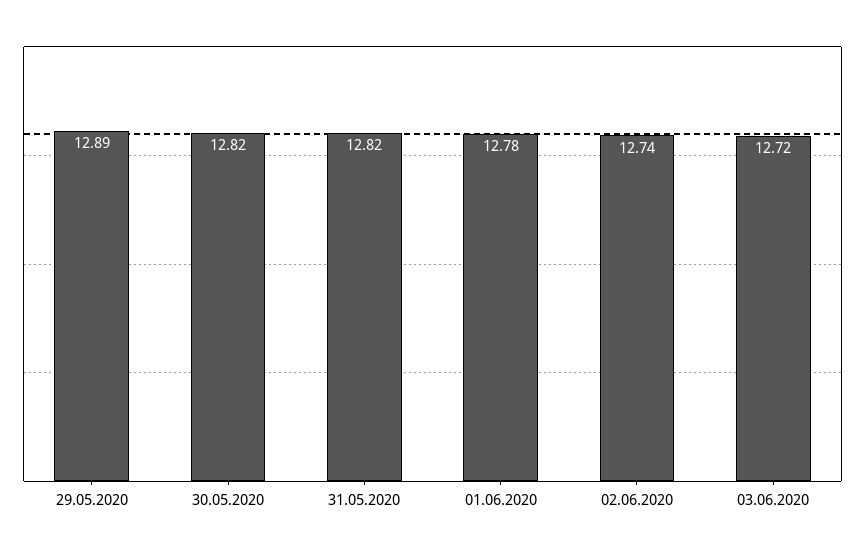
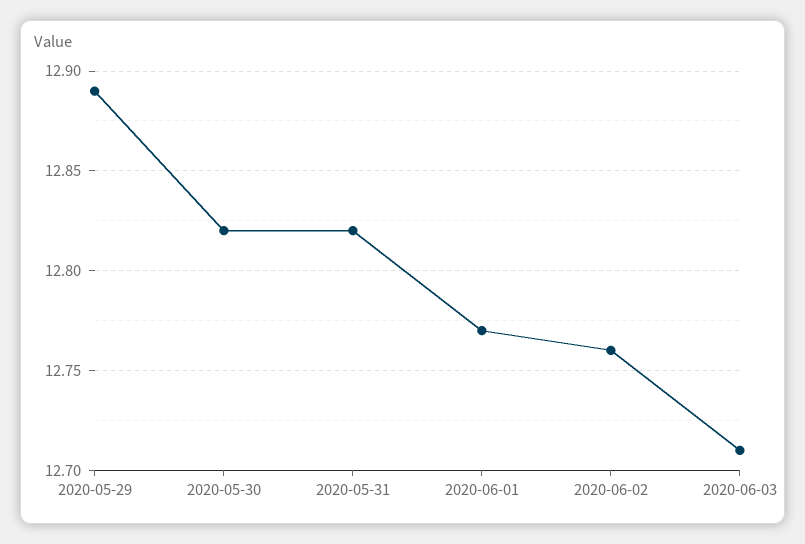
01.06.2020: 12.78 -> 12.77
02.06.2020: 12.74 -> 12.76
03.06.2020: 12.72 -> 12.71

